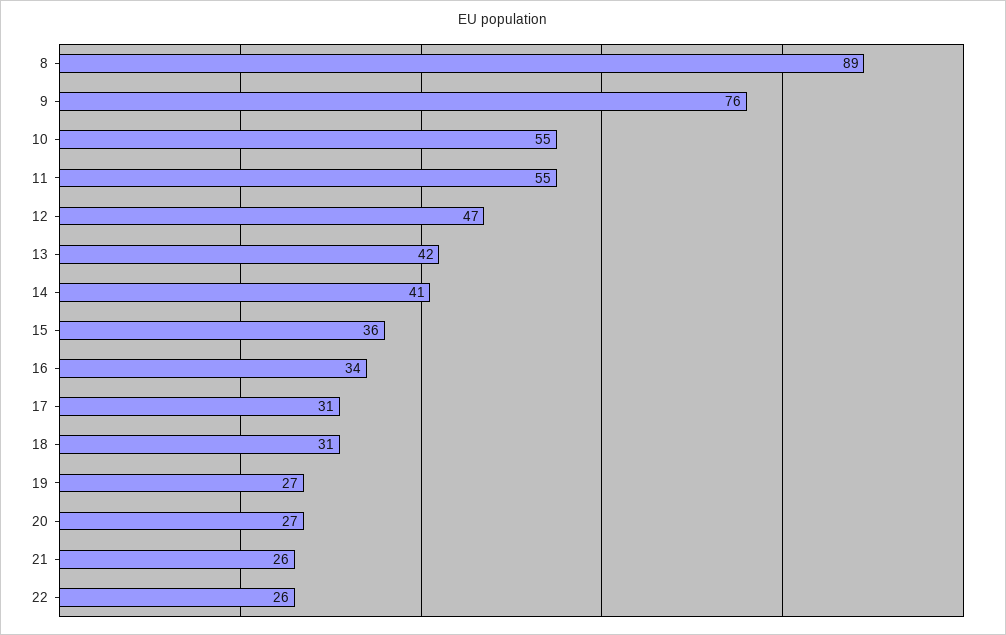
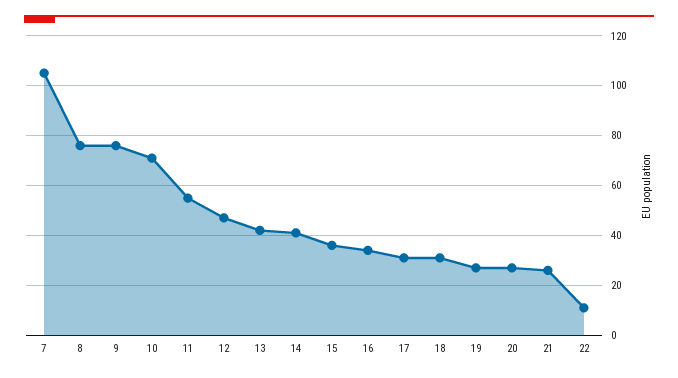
8: 89 -> 75
10: 55 -> 70
22: 26 -> 10
7: none -> 105

